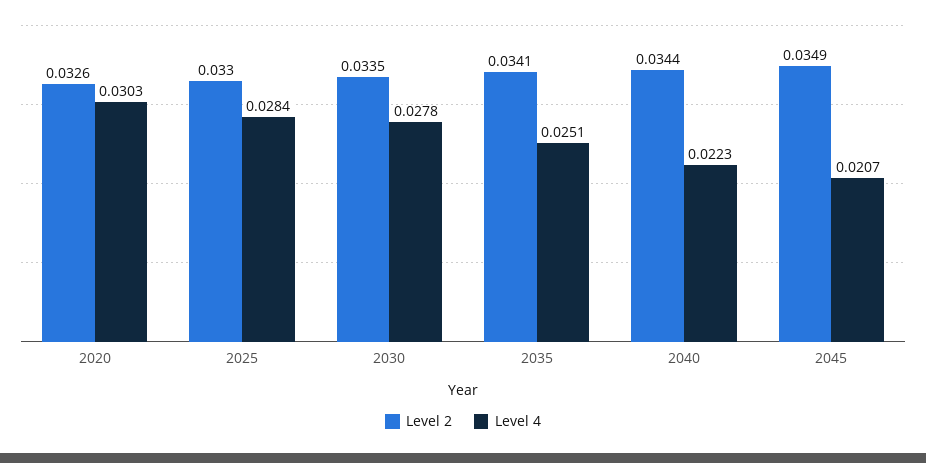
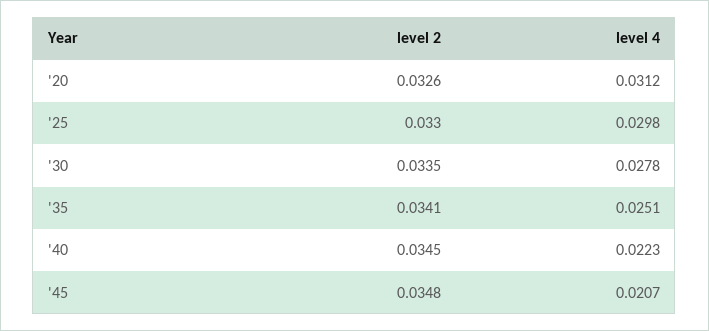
Level 4, 2020: 0.0303 -> 0.0312
Level 4, 2025: 0.0284 -> 0.0298
Level 2, 2040: 0.0344 -> 0.0345
Level 2, 2045: 0.0349 -> 0.0348

